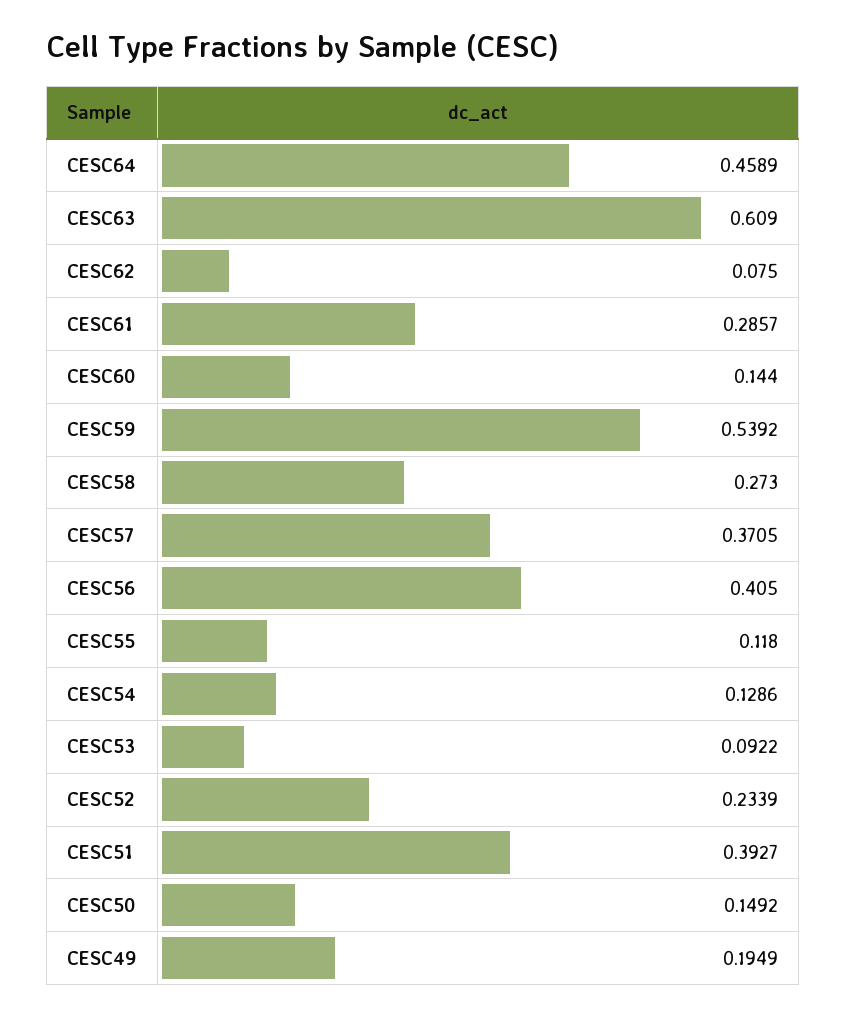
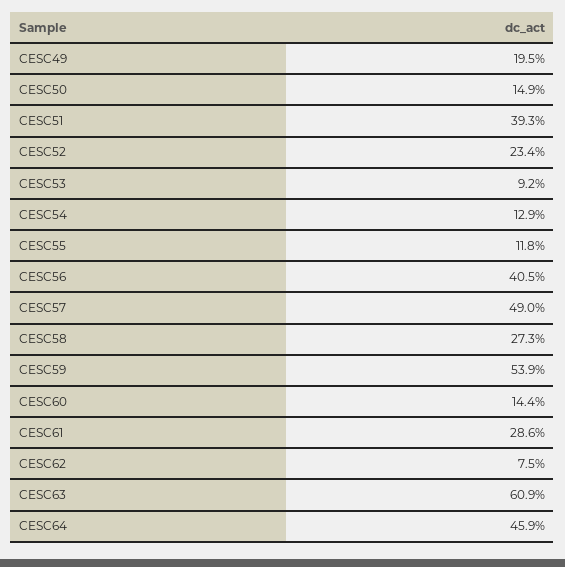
CESC57: 0.3705 -> 0.49

